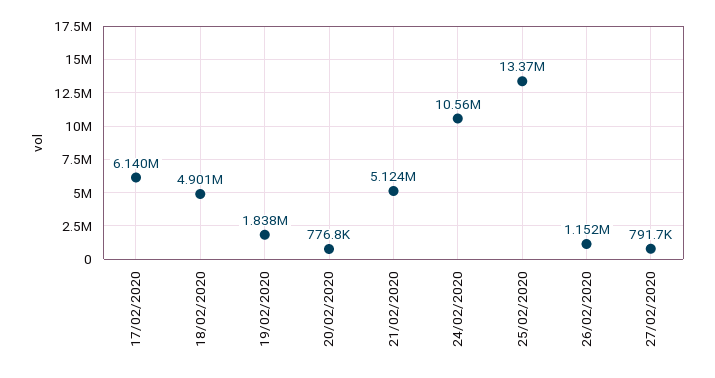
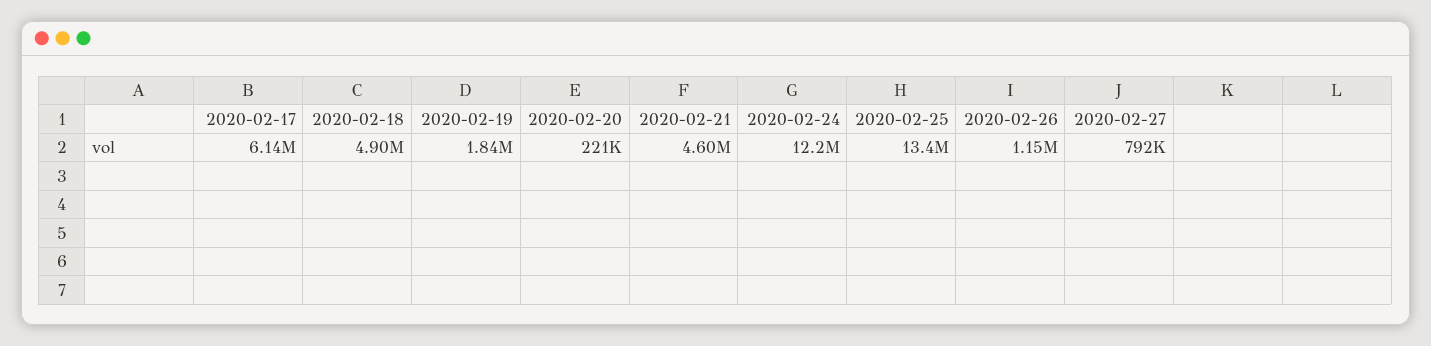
20/02/2020: 776800 -> 221000
21/02/2020: 5124000 -> 4600000
24/02/2020: 10560000 -> 12200000

